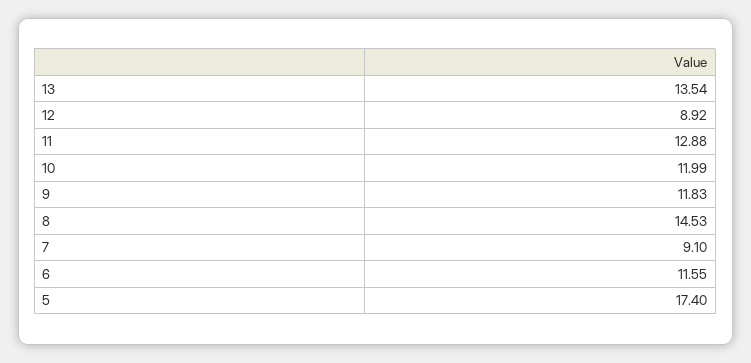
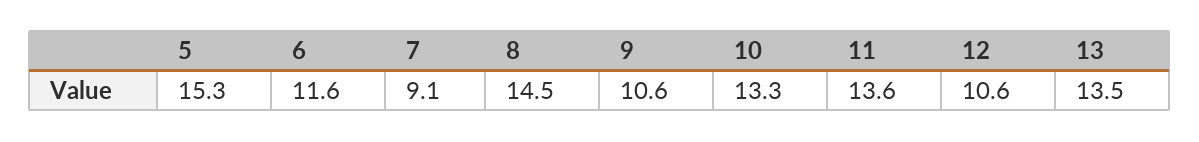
12: 8.92 -> 10.6
11: 12.88 -> 13.6
10: 11.99 -> 13.3
9: 11.83 -> 10.6
5: 17.4 -> 15.3

